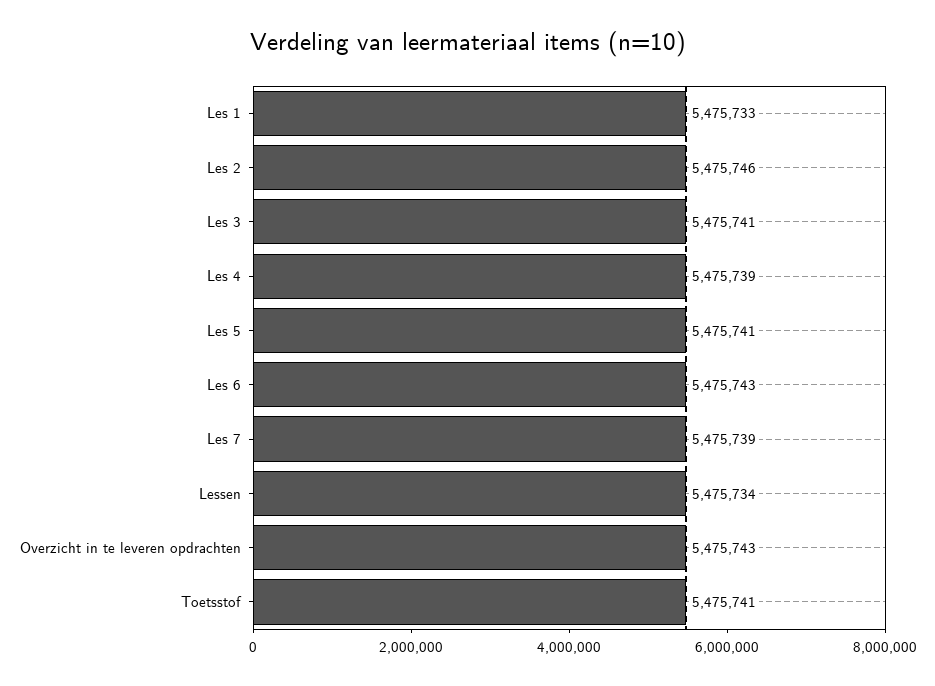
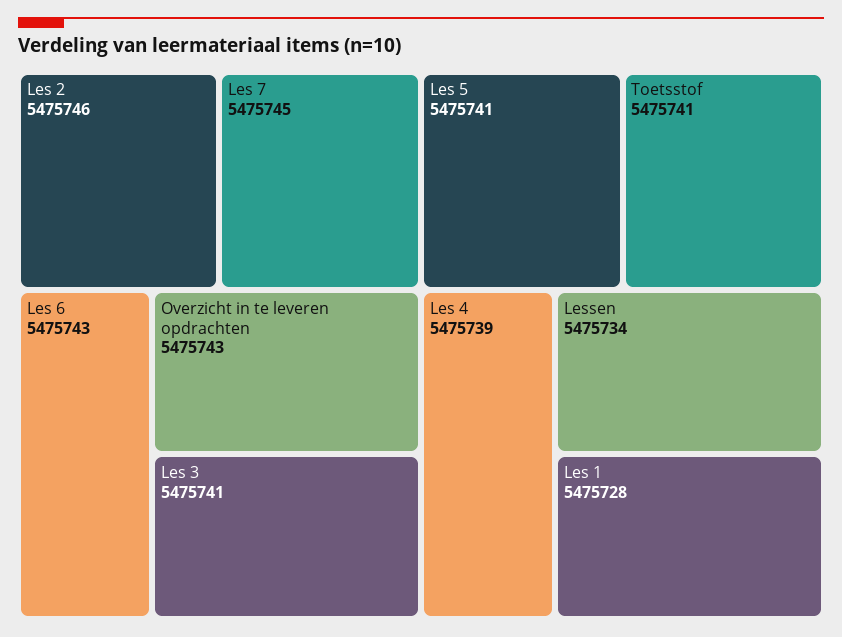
Les 1: 5475733 -> 5475728
Les 7: 5475739 -> 5475745

